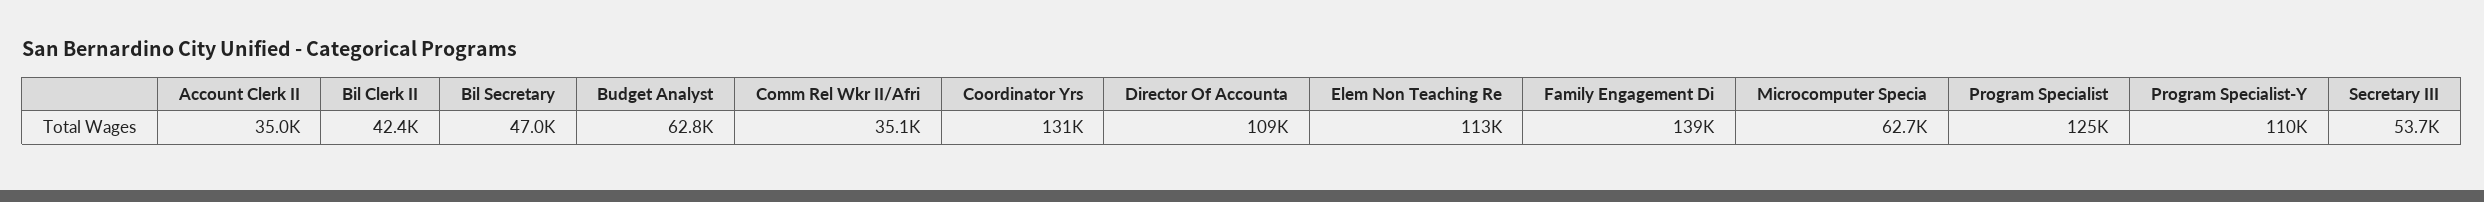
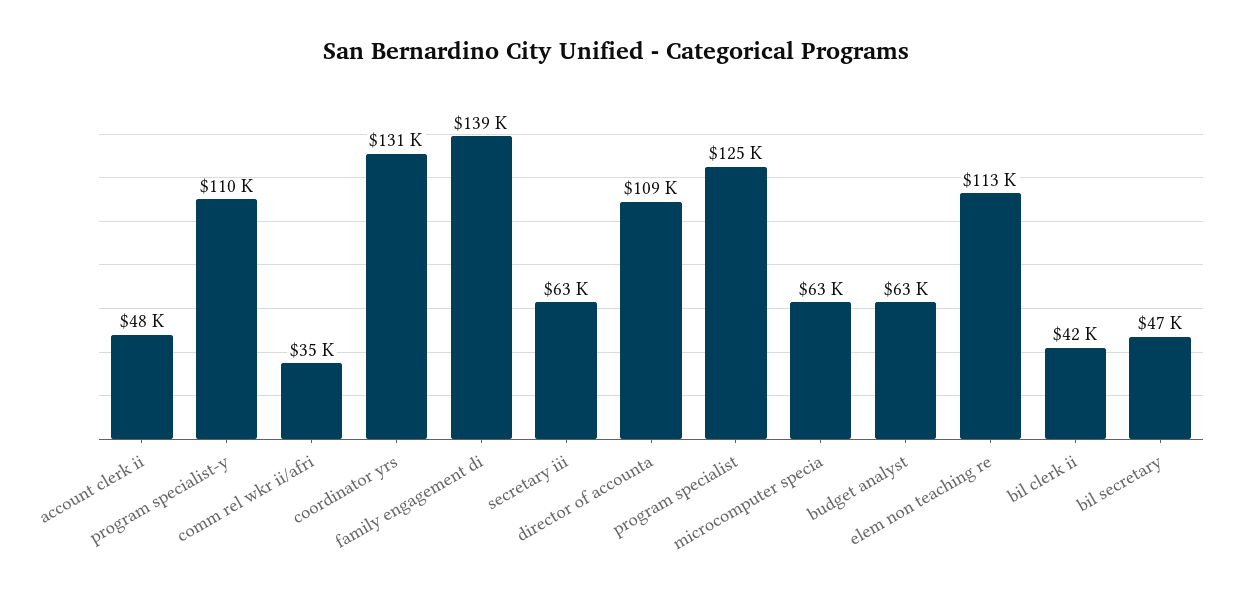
Account Clerk II: 35000 -> 48000
Secretary III: 53700 -> 63000

